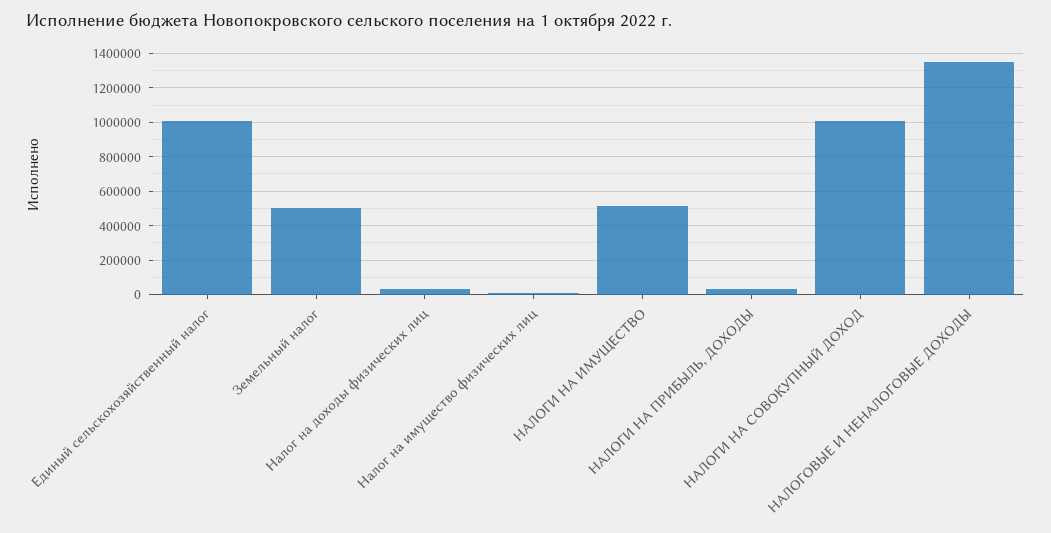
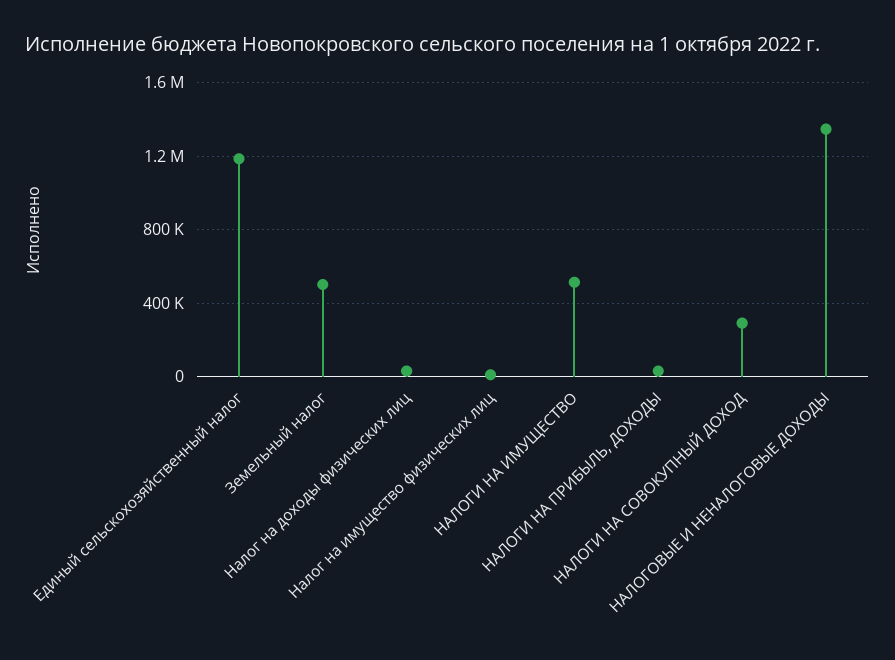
Единый сельскохозяйственный налог: 1000000 -> 1200000
НАЛОГИ НА СОВОКУПНЫЙ ДОХОД: 1000000 -> 300000

